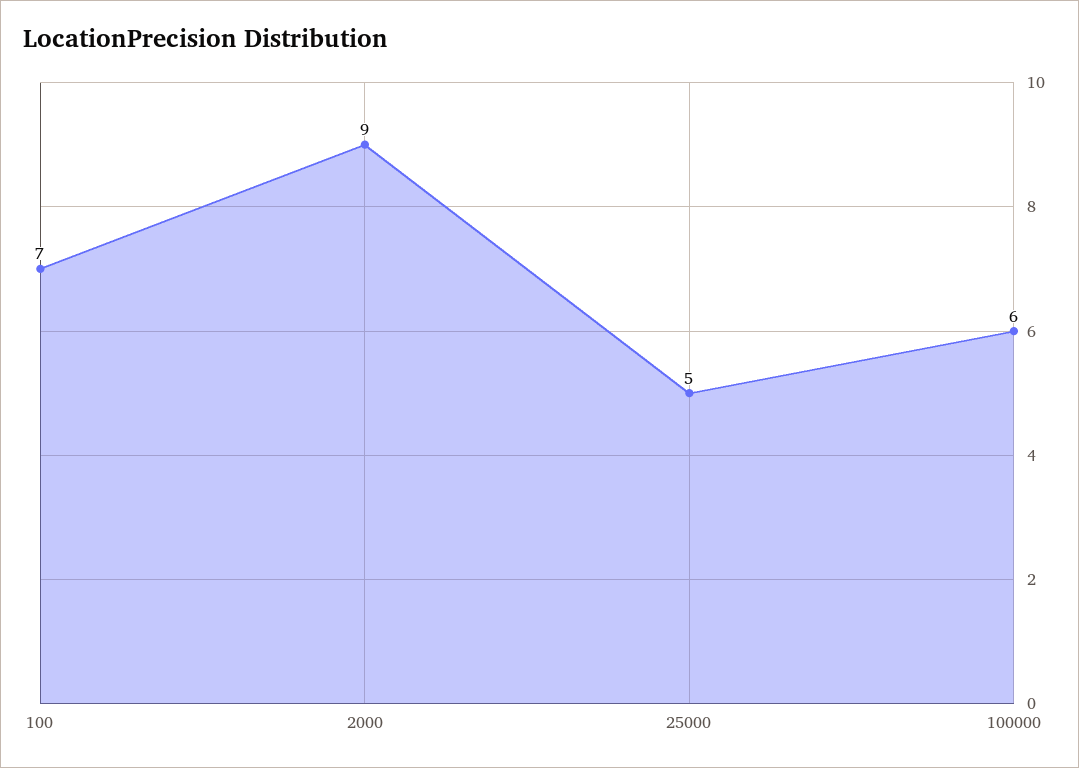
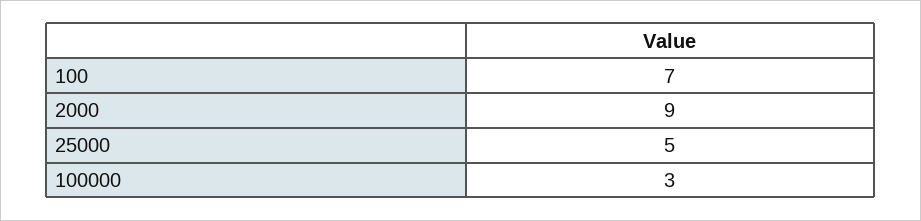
100000: 6 -> 3

